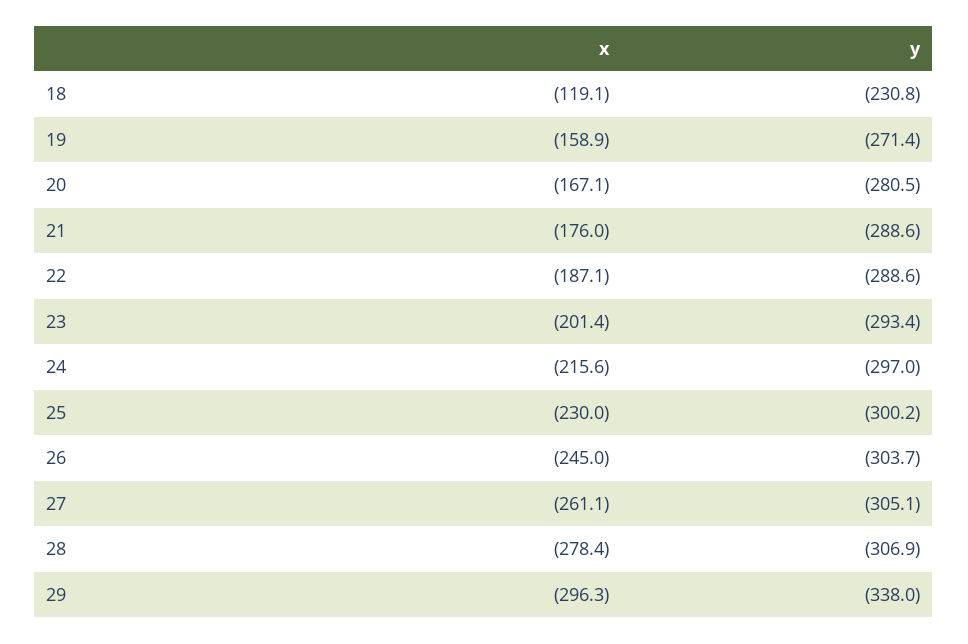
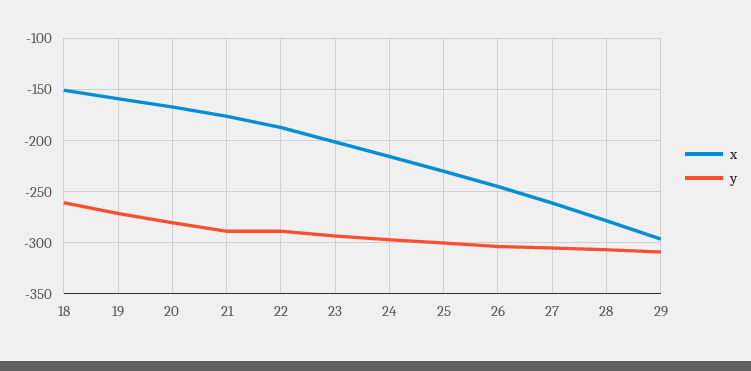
x, 18: -119.1 -> -150
y, 18: -230.8 -> -260
y, 29: -338 -> -310

